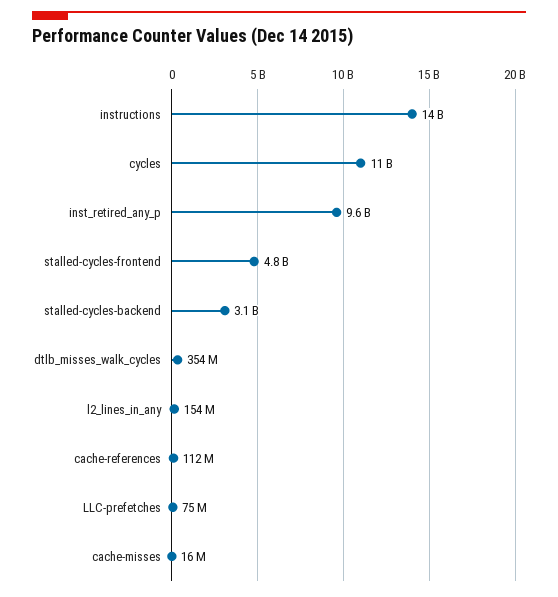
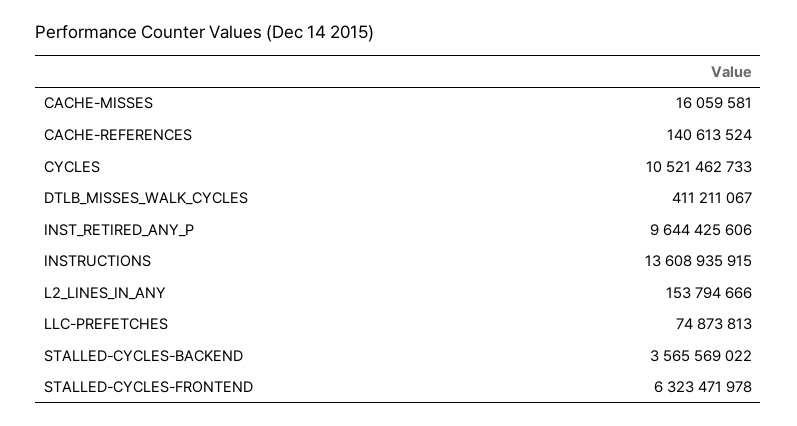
stalled-cycles-frontend: 4800000000 -> 6323471978
stalled-cycles-backend: 3100000000 -> 3565569022
dtlb_misses_walk_cycles: 354000000 -> 411211067
cache-references: 112000000 -> 140613524

